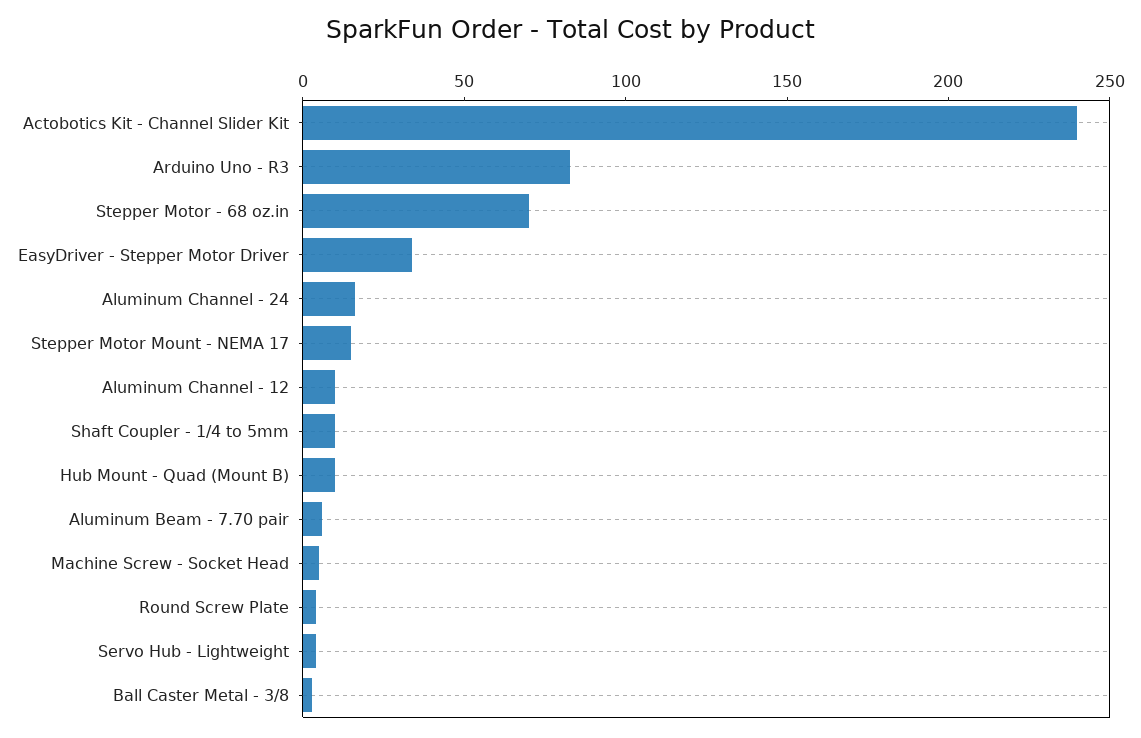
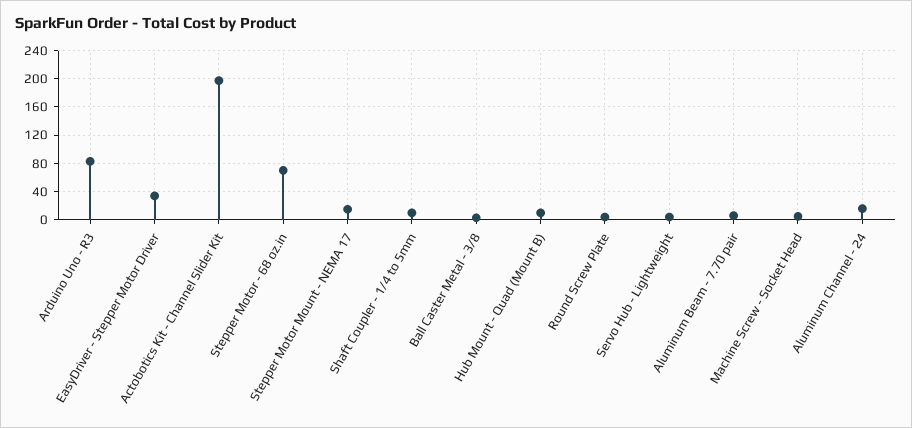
Actobotics Kit - Channel Slider Kit: 240 -> 200
Aluminum Channel - 12: 10 -> none

